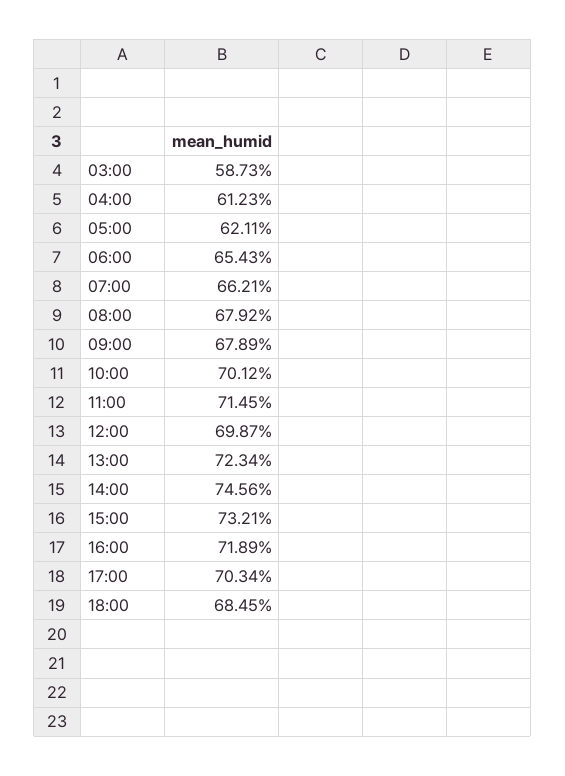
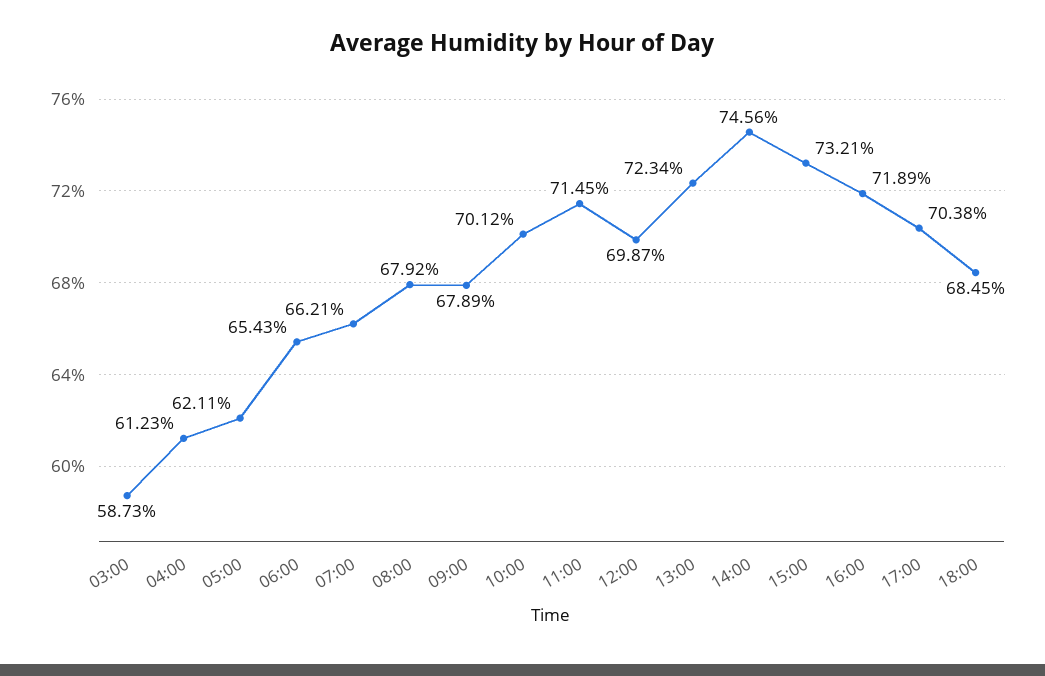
17:00: 70.34 -> 70.38

